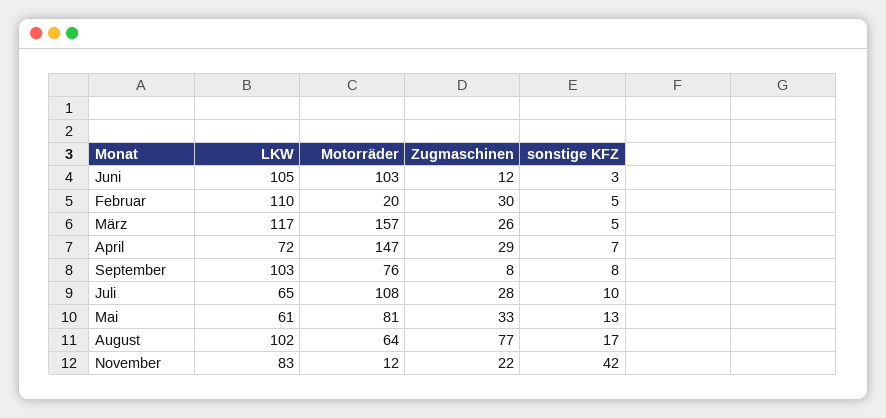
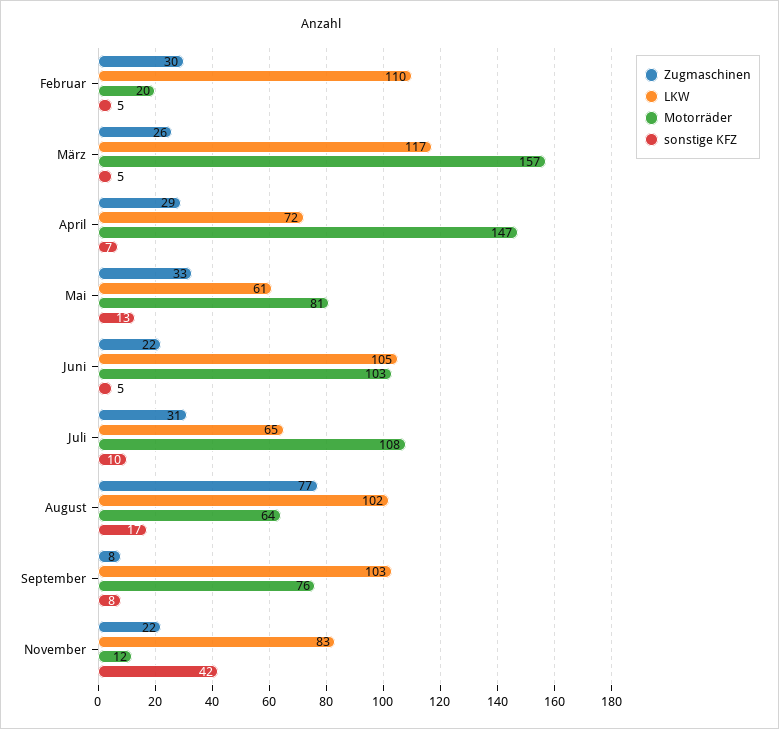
Zugmaschinen, Juni: 12 -> 22
sonstige KFZ, Juni: 3 -> 5
Zugmaschinen, Juli: 28 -> 31

